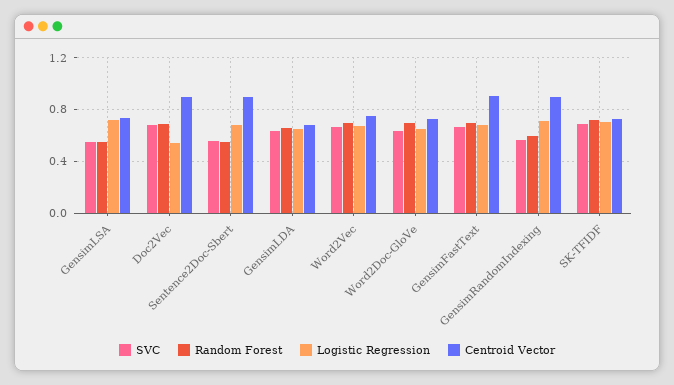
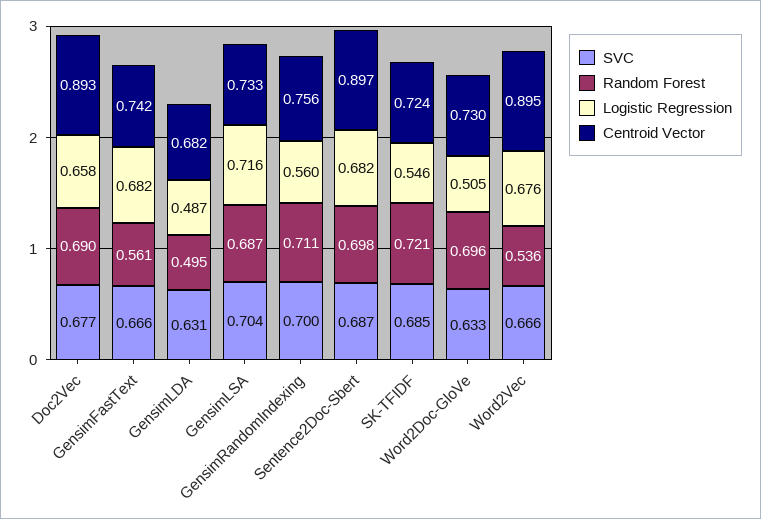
SVC, GensimLSA: 0.55 -> 0.704
Random Forest, GensimLSA: 0.55 -> 0.687
Logistic Regression, Doc2Vec: 0.55 -> 0.658
SVC, Sentence2Doc-Sbert: 0.55 -> 0.687
Random Forest, Sentence2Doc-Sbert: 0.55 -> 0.698
Random Forest, GensimLDA: 0.65 -> 0.495
Logistic Regression, GensimLDA: 0.65 -> 0.487
Random Forest, Word2Vec: 0.7 -> 0.536
Centroid Vector, Word2Vec: 0.75 -> 0.895
Logistic Regression, Word2Doc-GloVe: 0.65 -> 0.505
Random Forest, GensimFastText: 0.7 -> 0.561
Centroid Vector, GensimFastText: 0.9 -> 0.742
SVC, GensimRandomIndexing: 0.55 -> 0.7
Random Forest, GensimRandomIndexing: 0.6 -> 0.711
Logistic Regression, GensimRandomIndexing: 0.7 -> 0.56
Centroid Vector, GensimRandomIndexing: 0.9 -> 0.756
Logistic Regression, SK-TFIDF: 0.7 -> 0.546

